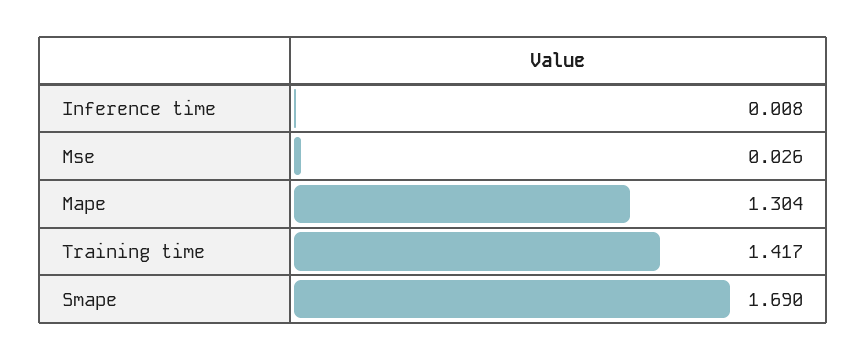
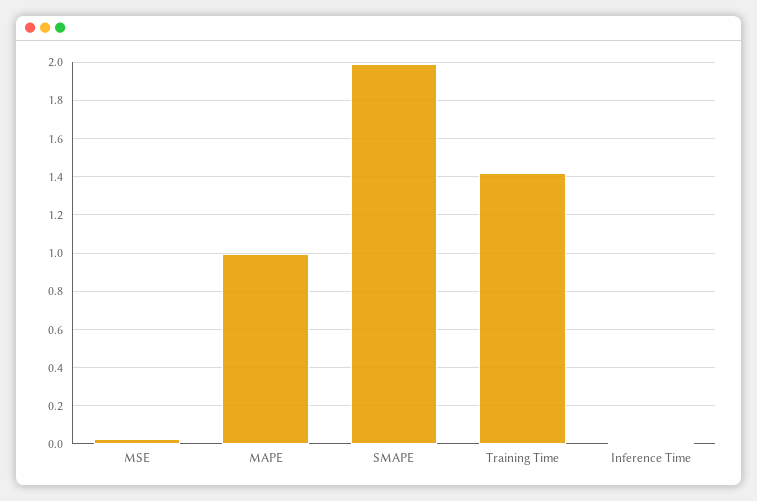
Mape: 1.304 -> 1
Smape: 1.69 -> 2

